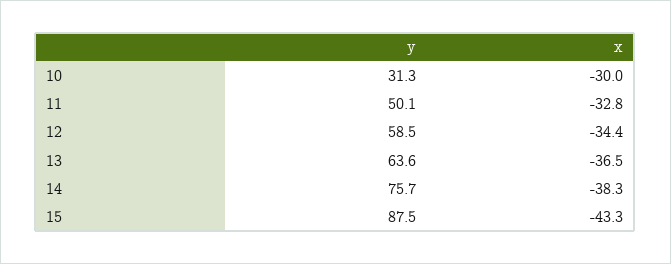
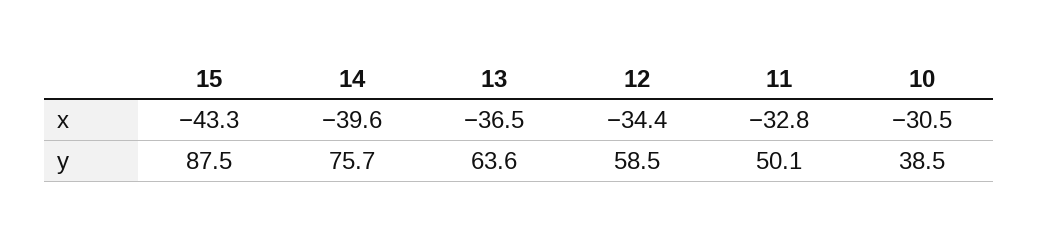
y, 10: 31.3 -> 38.5
x, 10: -30 -> -30.5
x, 14: -38.3 -> -39.6

